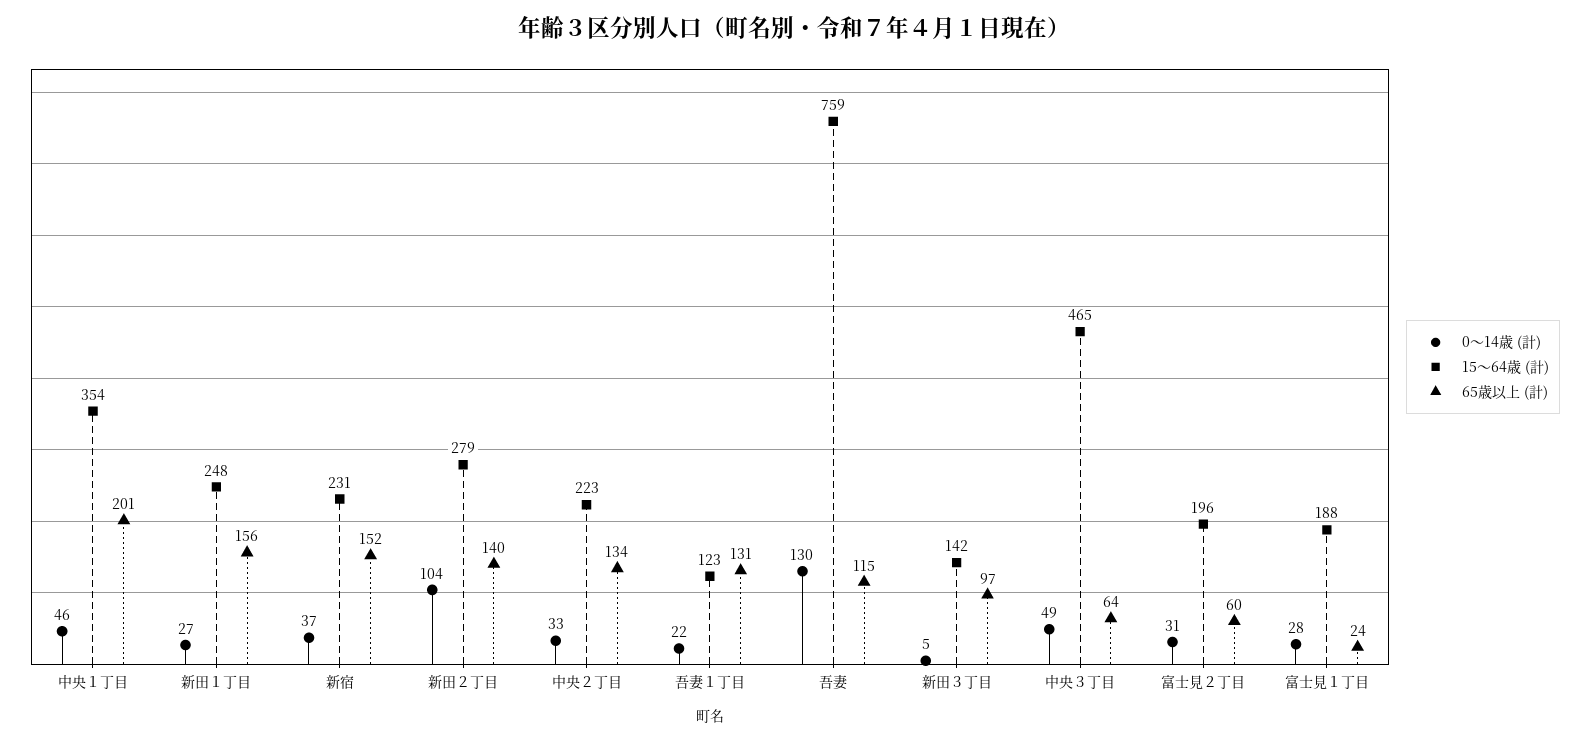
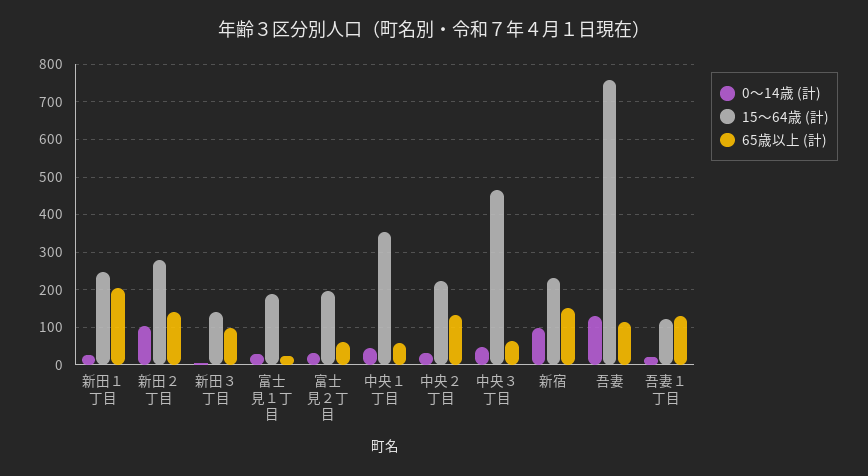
65歳以上 (計), 中央１丁目: 201 -> 60
65歳以上 (計), 新田１丁目: 156 -> 200
0～14歳 (計), 新宿: 37 -> 100

